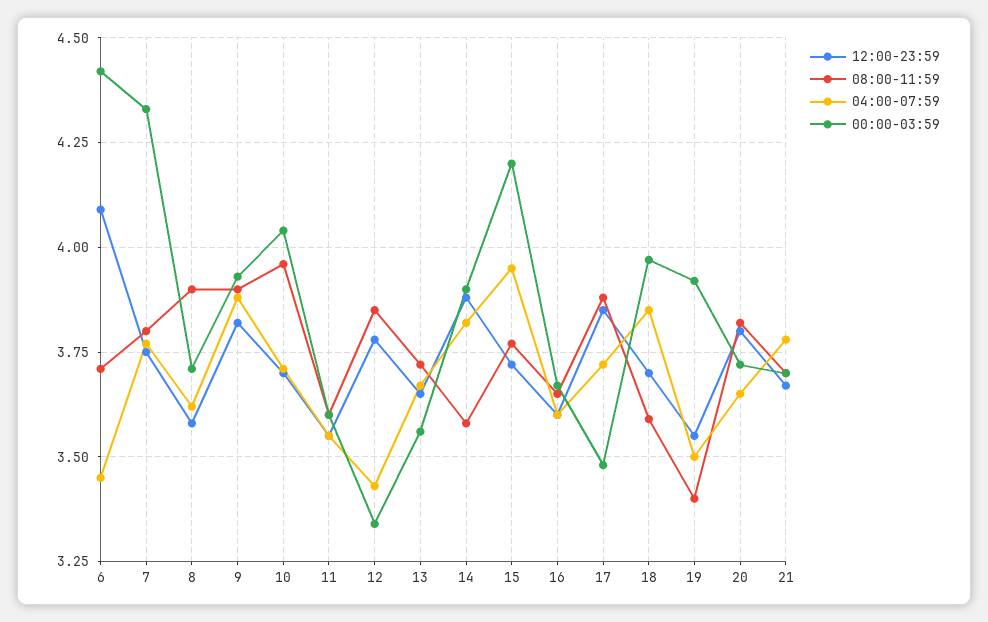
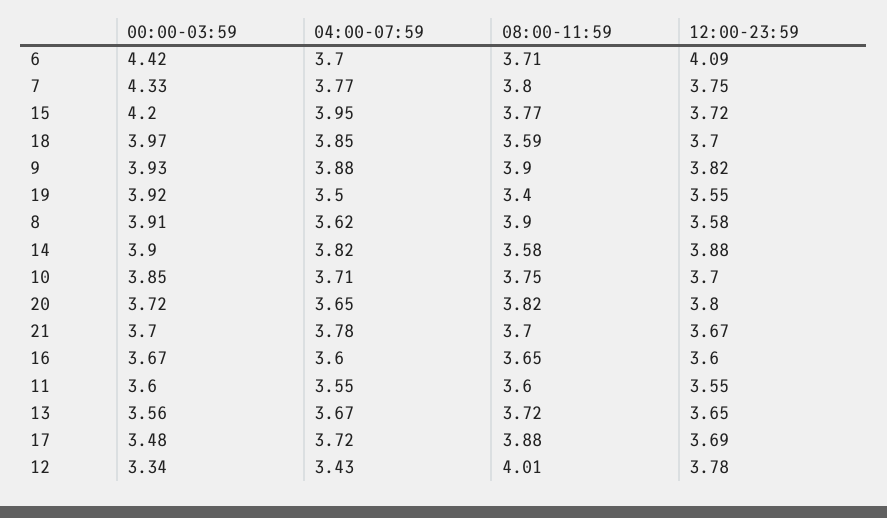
04:00-07:59, 6: 3.45 -> 3.7
00:00-03:59, 8: 3.7 -> 3.91
08:00-11:59, 10: 3.95 -> 3.75
00:00-03:59, 10: 4.05 -> 3.85
08:00-11:59, 12: 3.85 -> 4.01
12:00-23:59, 17: 3.85 -> 3.69

